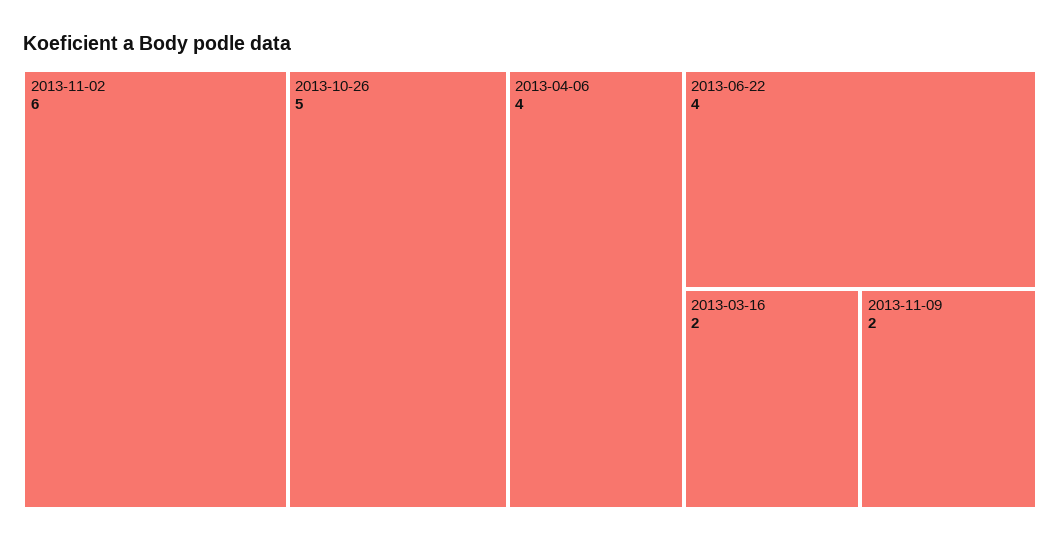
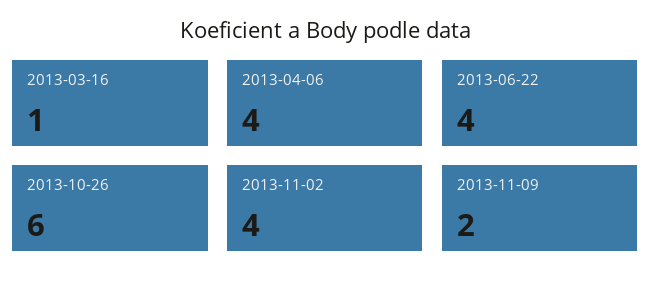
2013-11-02: 6 -> 4
2013-10-26: 5 -> 6
2013-03-16: 2 -> 1

